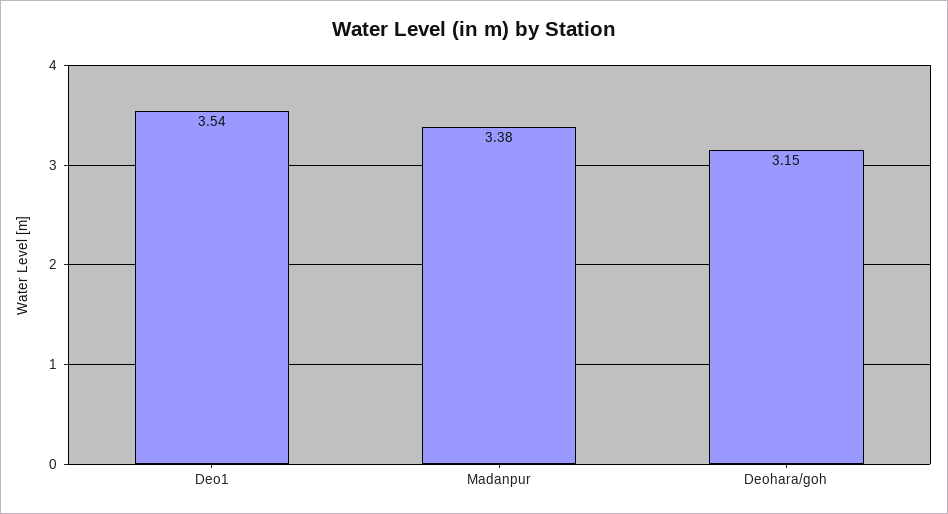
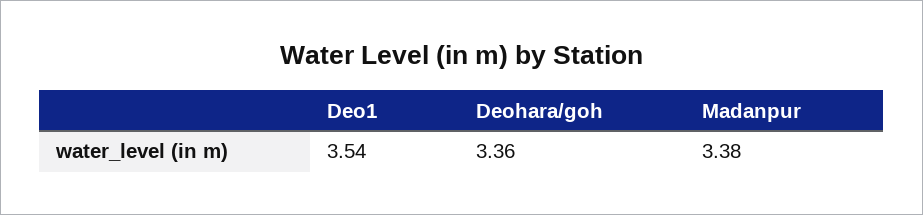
Deohara/goh: 3.15 -> 3.36

